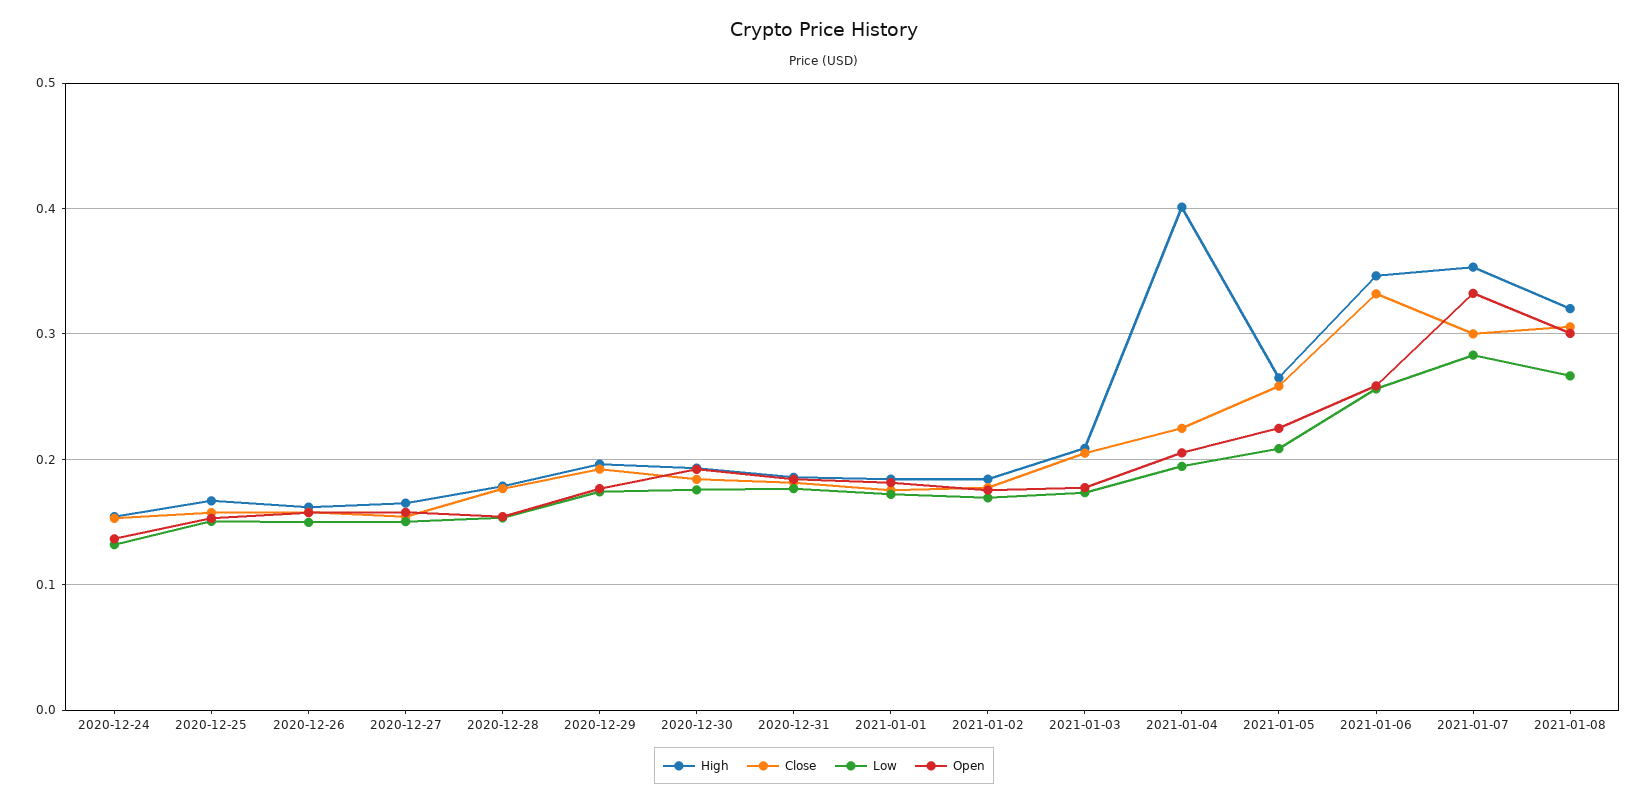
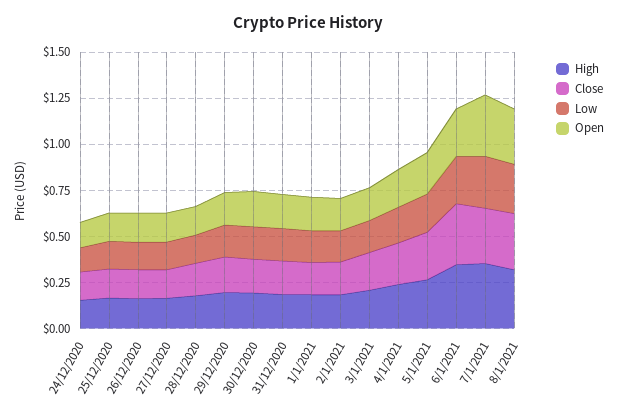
High, 2021-01-04: 0.4 -> 0.25

